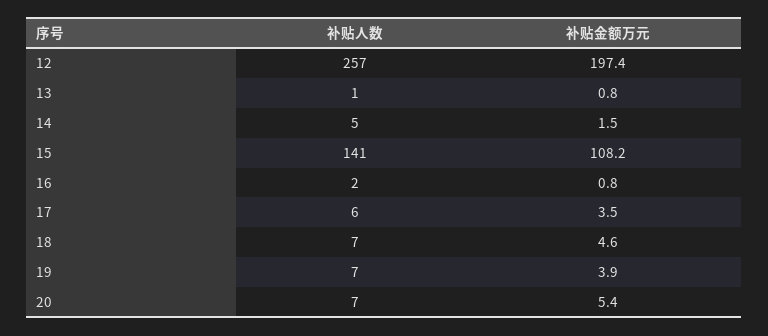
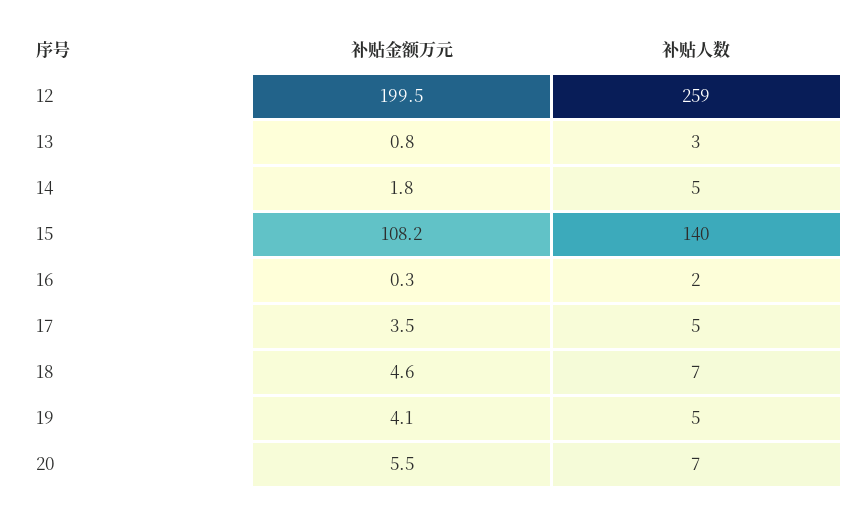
补贴人数, 12: 257 -> 259
补贴金额万元, 12: 197.4 -> 199.5
补贴人数, 13: 1 -> 3
补贴金额万元, 14: 1.5 -> 1.8
补贴人数, 15: 141 -> 140
补贴金额万元, 16: 0.8 -> 0.3
补贴人数, 17: 6 -> 5
补贴人数, 19: 7 -> 5
补贴金额万元, 19: 3.9 -> 4.1
补贴金额万元, 20: 5.4 -> 5.5

